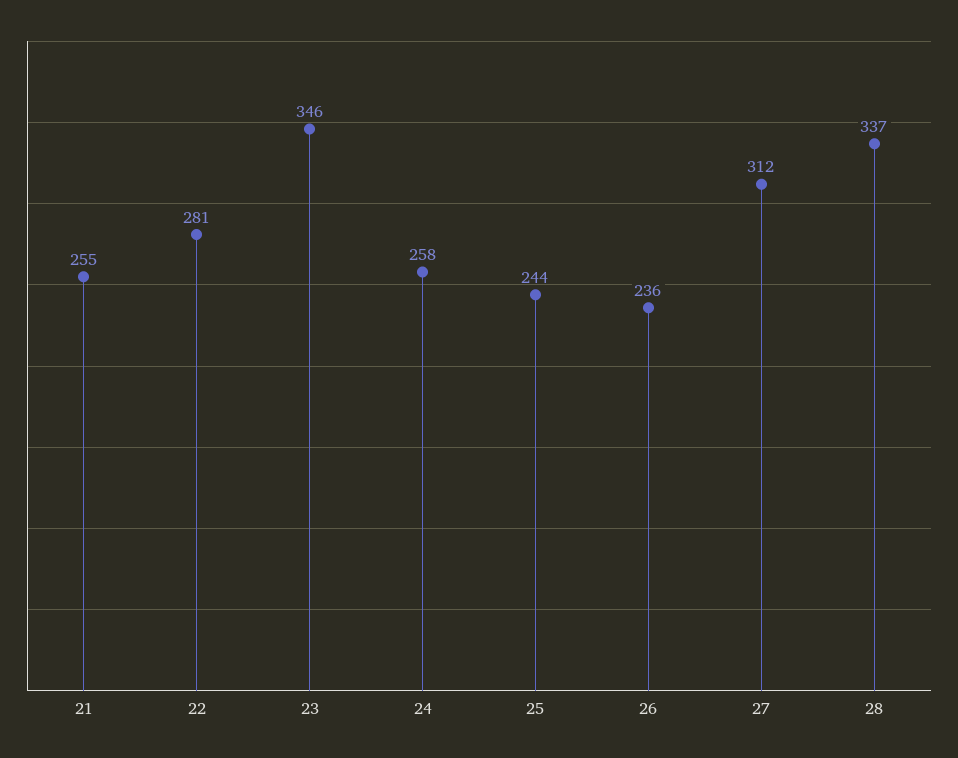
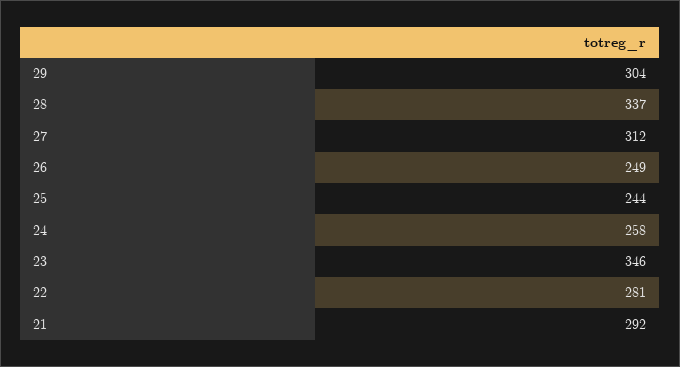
21: 255 -> 292
26: 236 -> 249
29: none -> 304

